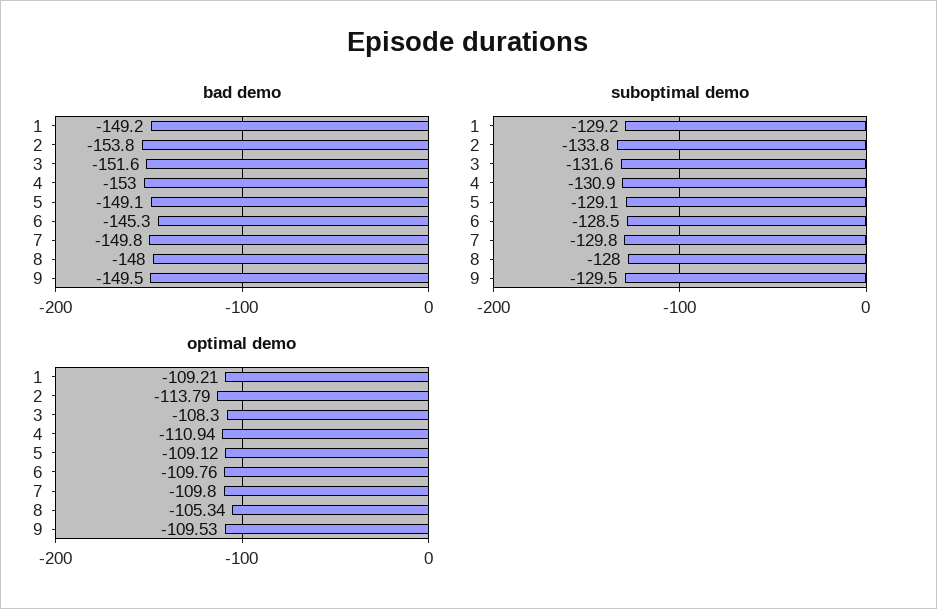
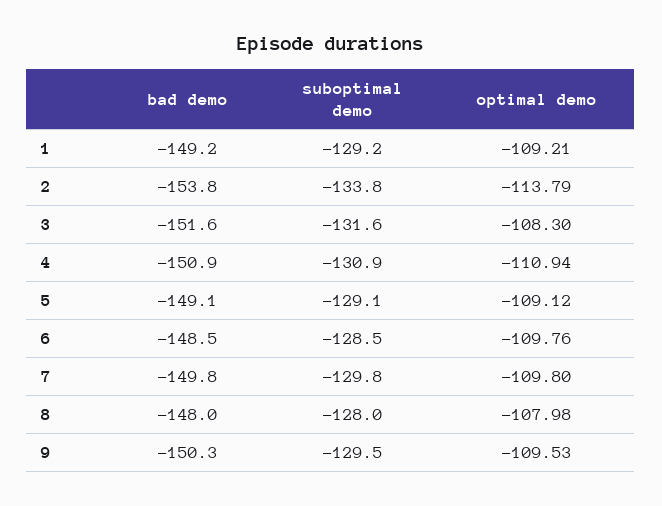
bad demo, 4: -153 -> -150.9
bad demo, 6: -145.3 -> -148.5
bad demo, 9: -149.5 -> -150.3
optimal demo, 8: -105.34 -> -107.98

